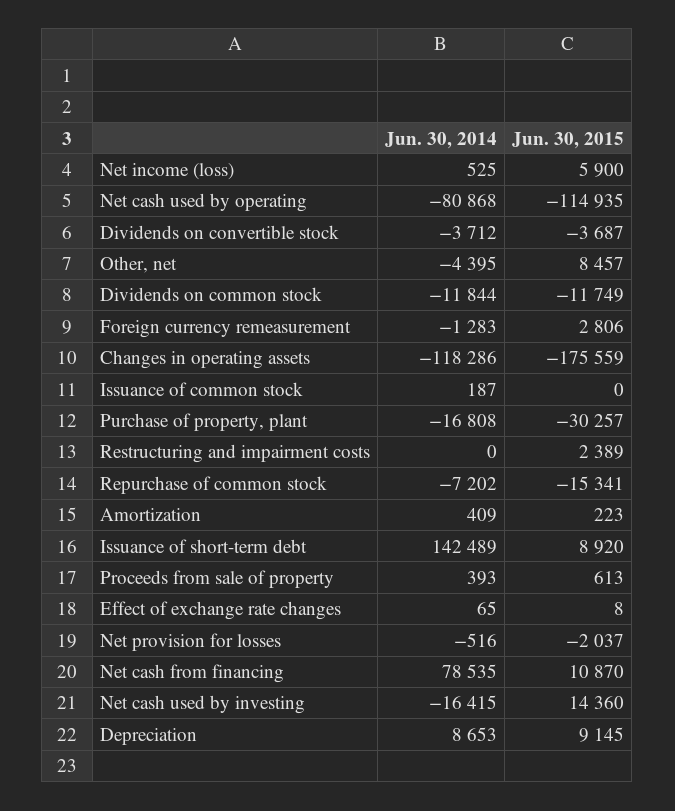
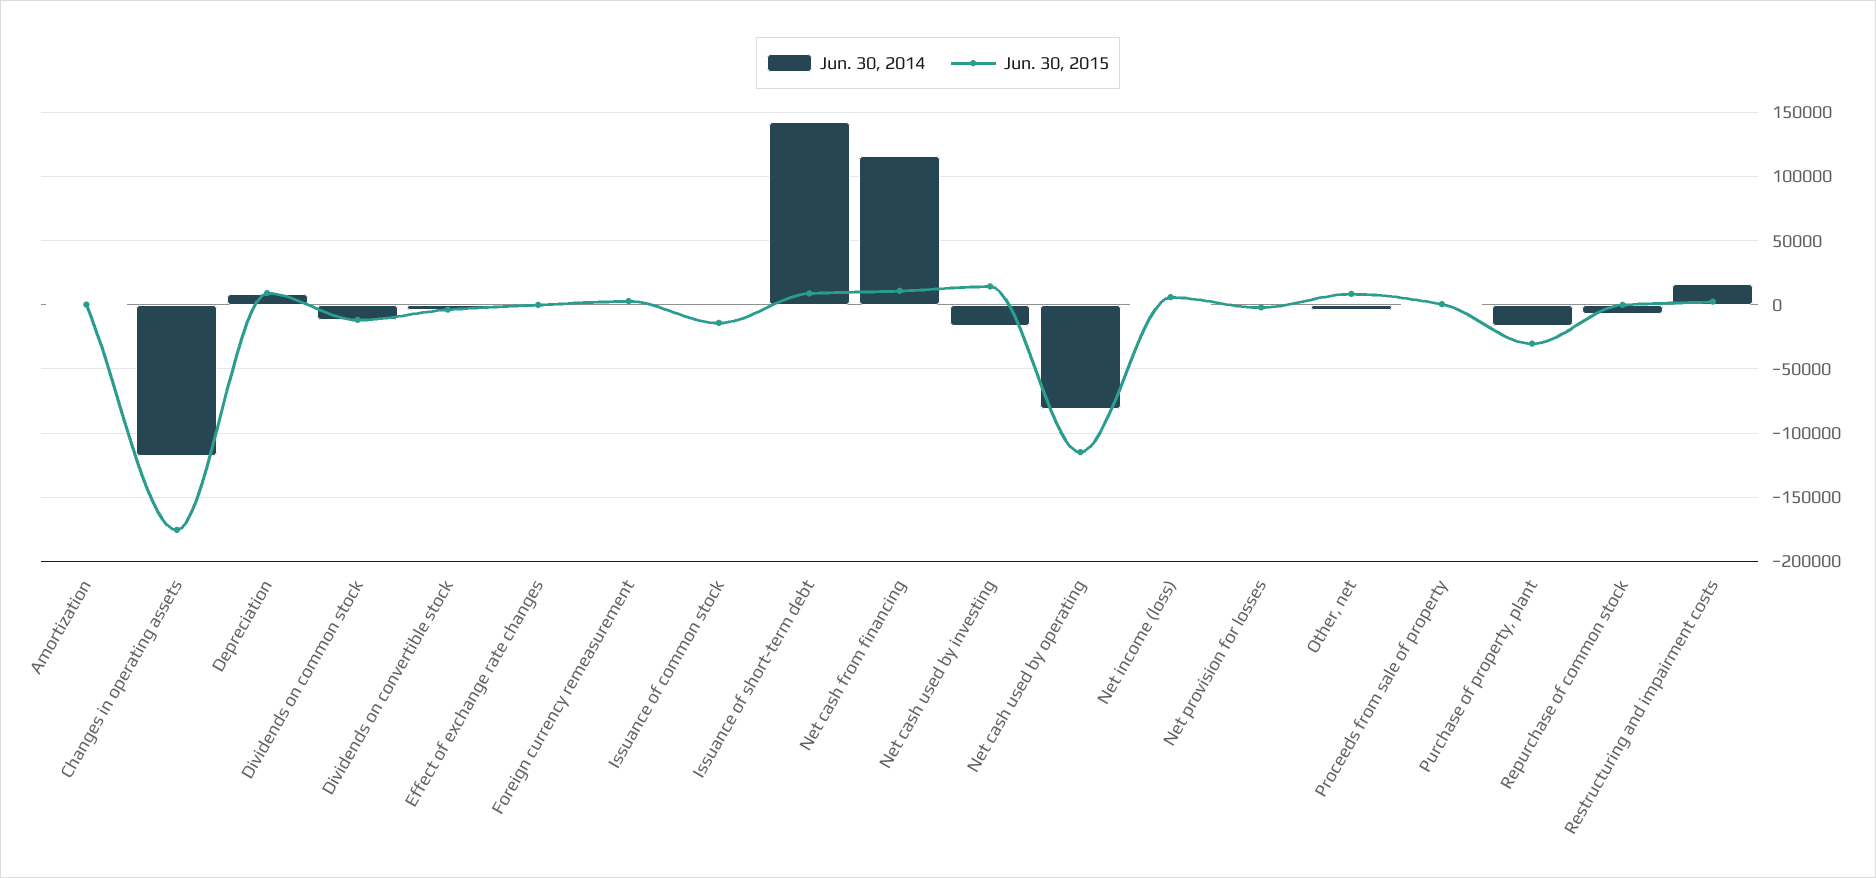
Jun. 30, 2015, Issuance of common stock: 0 -> -15000
Jun. 30, 2014, Restructuring and impairment costs: 0 -> 15000
Jun. 30, 2015, Repurchase of common stock: -15341 -> 0
Jun. 30, 2014, Net cash from financing: 78535 -> 115000

